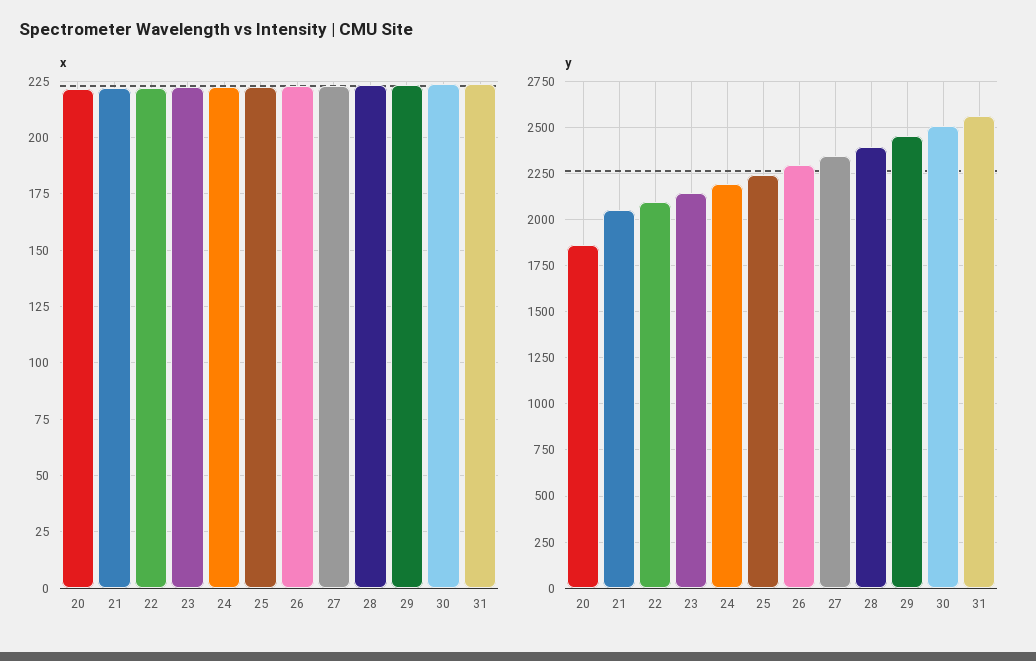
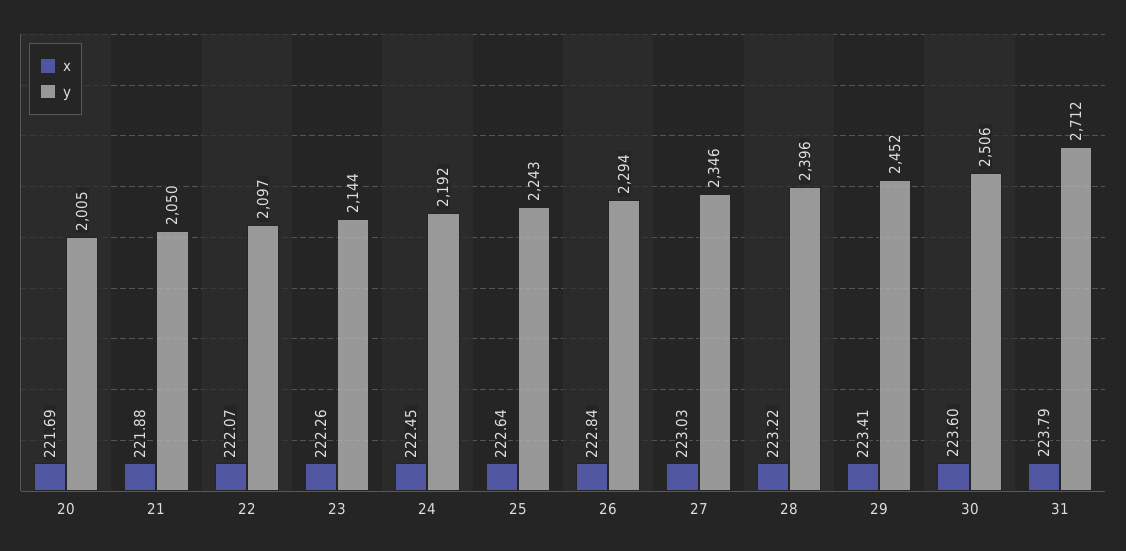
y, 20: 1850 -> 2005
y, 31: 2550 -> 2712

